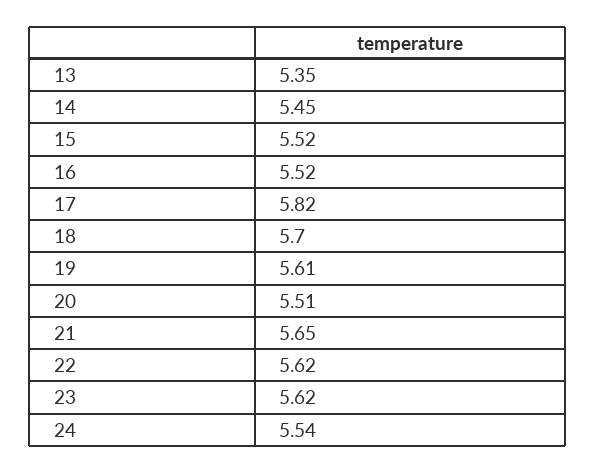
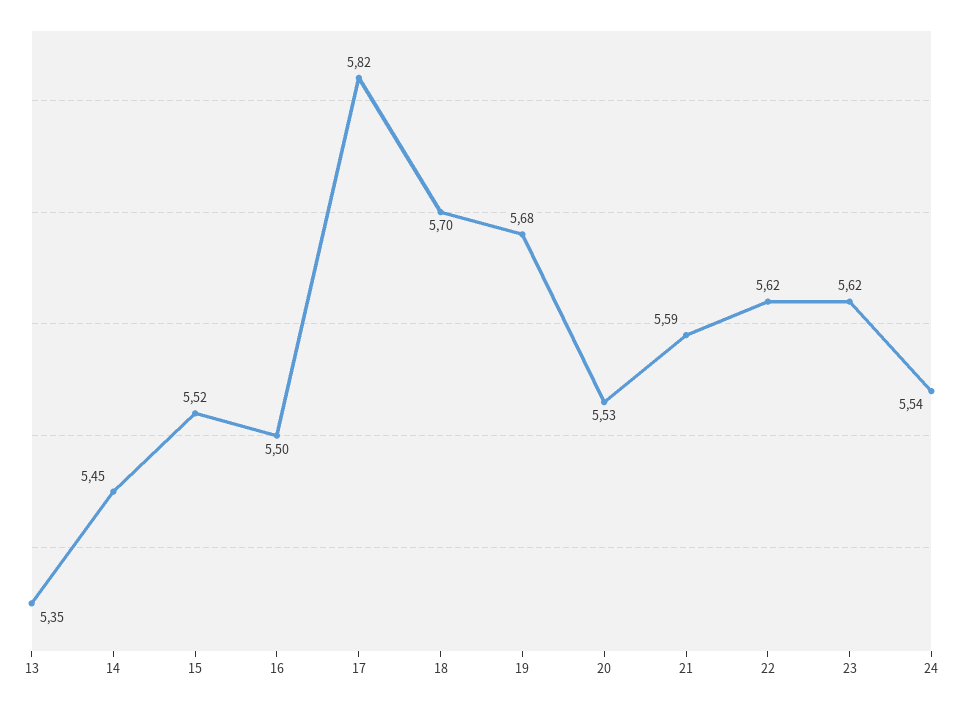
16: 5.52 -> 5.5
19: 5.61 -> 5.68
20: 5.51 -> 5.53
21: 5.65 -> 5.59

